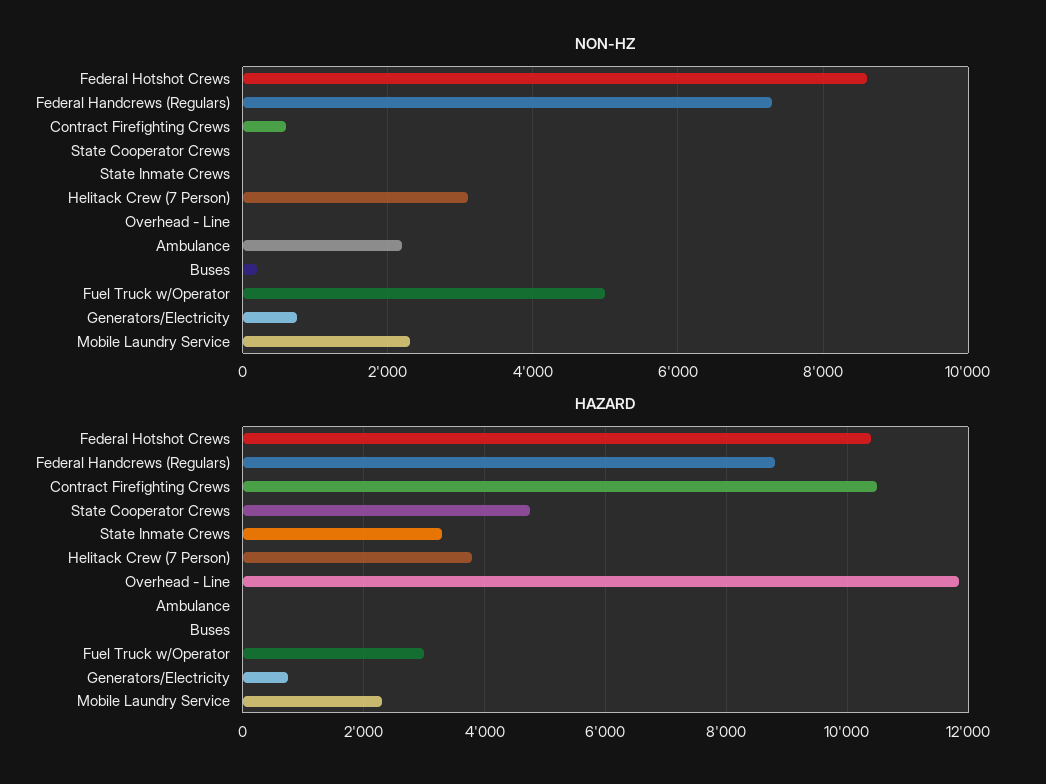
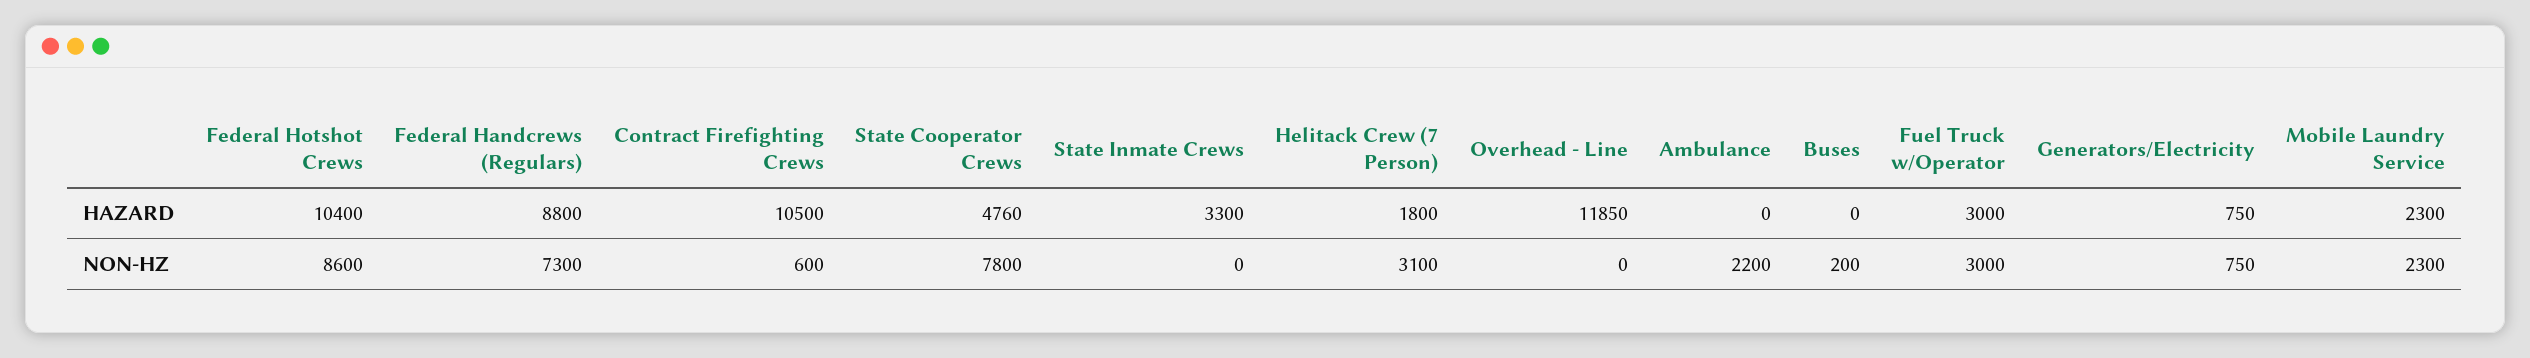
NON-HZ, State Cooperator Crews: 0 -> 7800
NON-HZ, Fuel Truck w/Operator: 5000 -> 3000
HAZARD, Helitack Crew (7 Person): 3800 -> 1800

